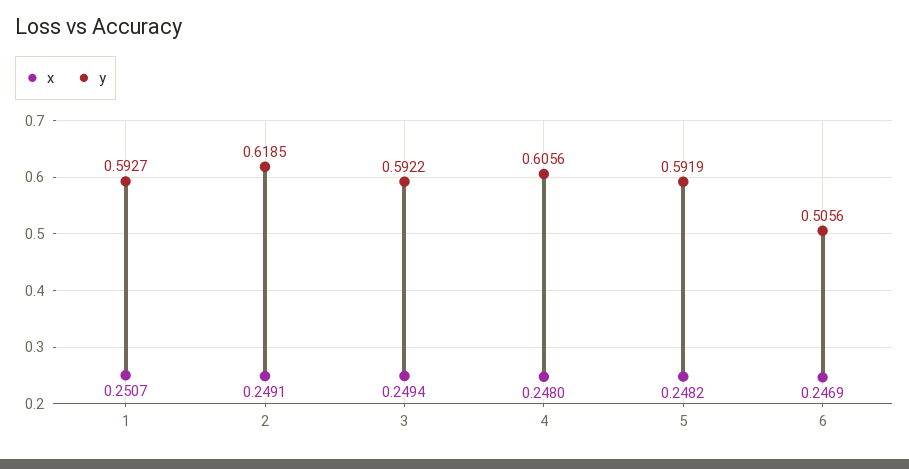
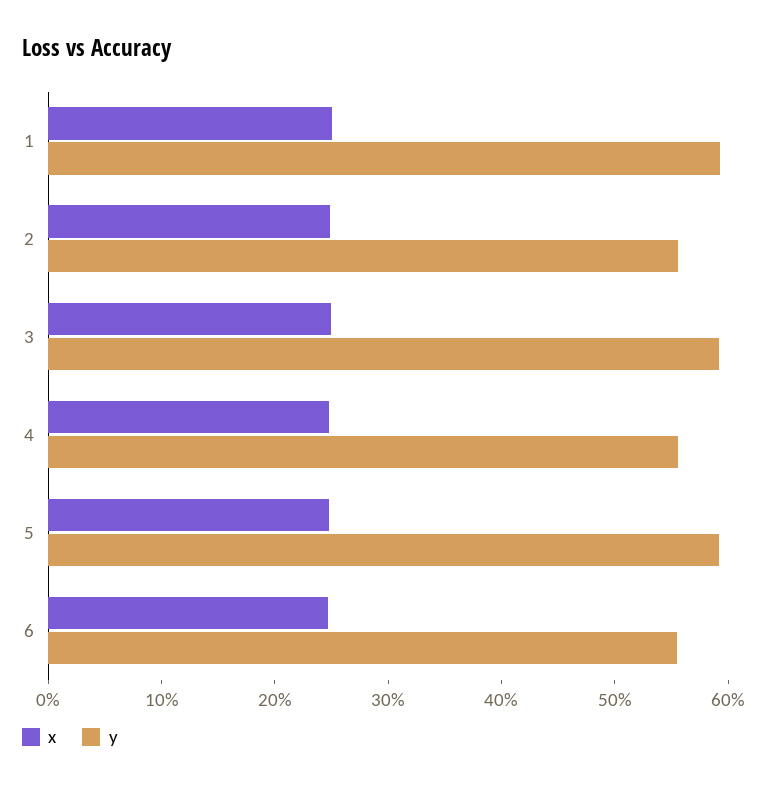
y, 2: 0.6185 -> 0.56
y, 4: 0.6056 -> 0.56
y, 6: 0.5056 -> 0.56

